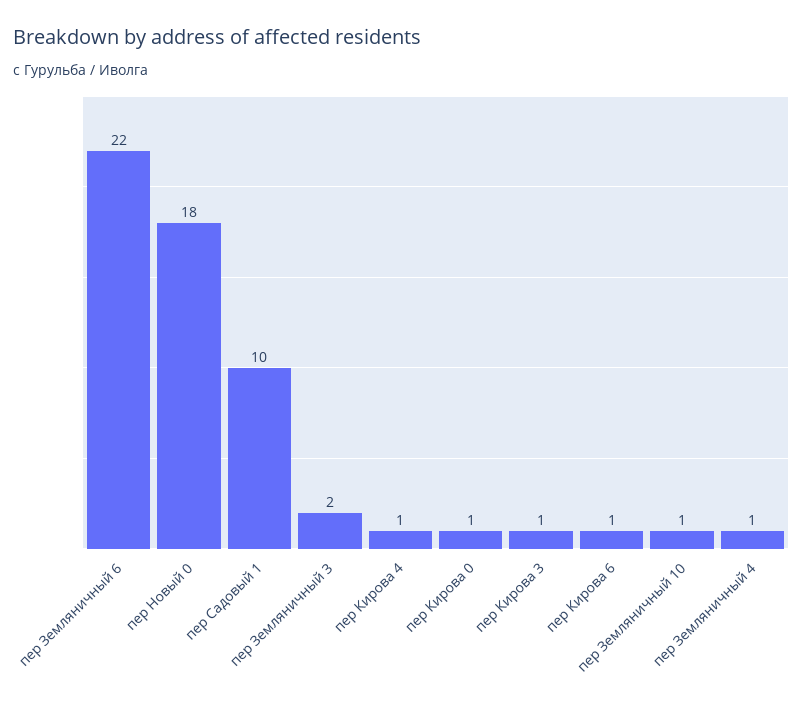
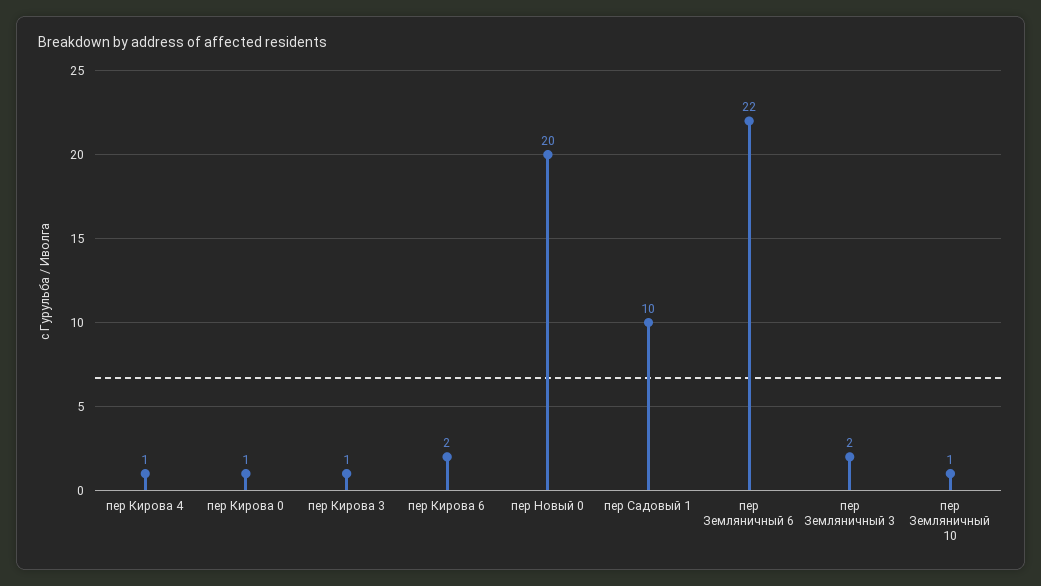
пер Новый 0: 18 -> 20
пер Кирова 6: 1 -> 2
пер Земляничный 4: 1 -> none

